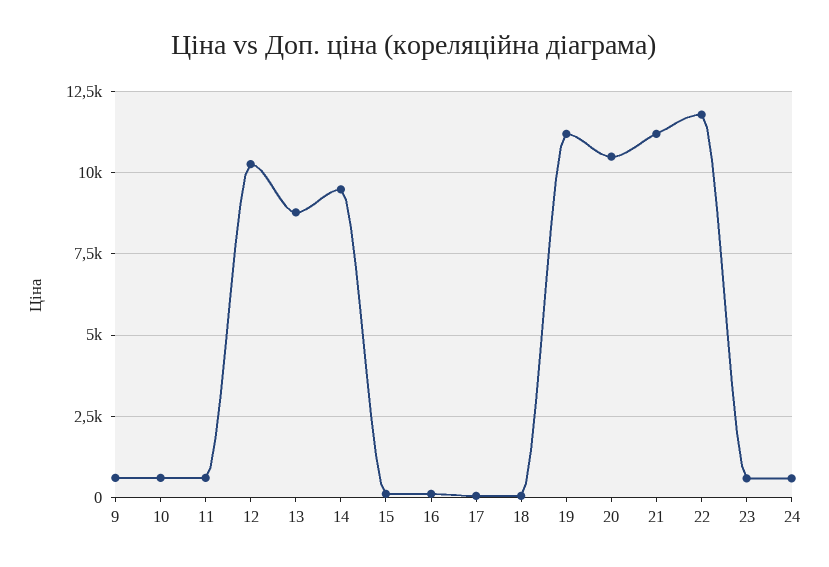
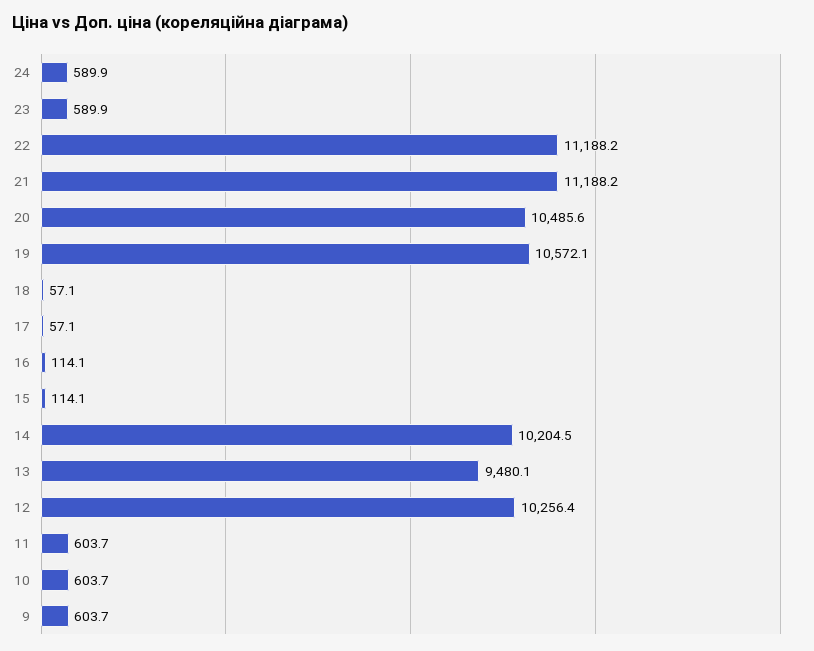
13: 8750 -> 9480.1
14: 9500 -> 10204.5
19: 11250 -> 10572.1
22: 11750 -> 11188.2

